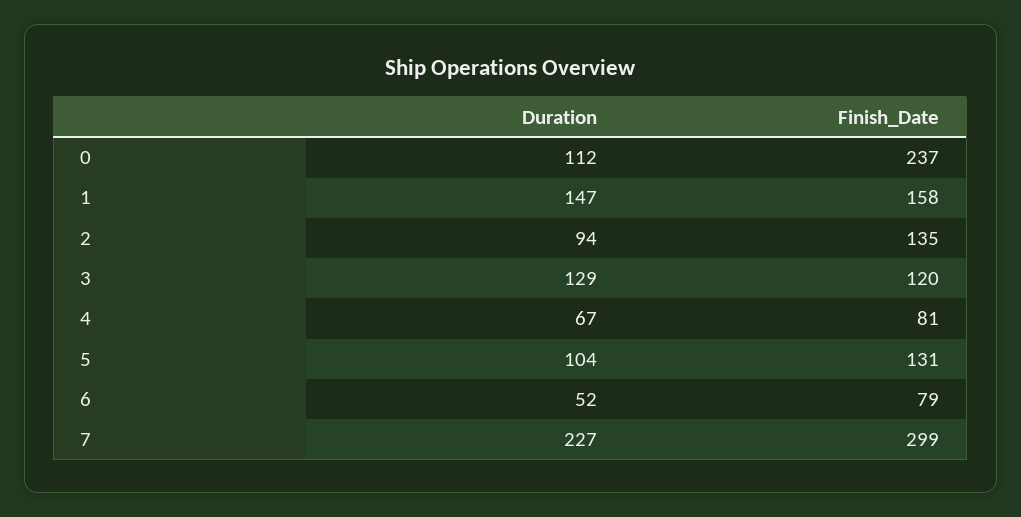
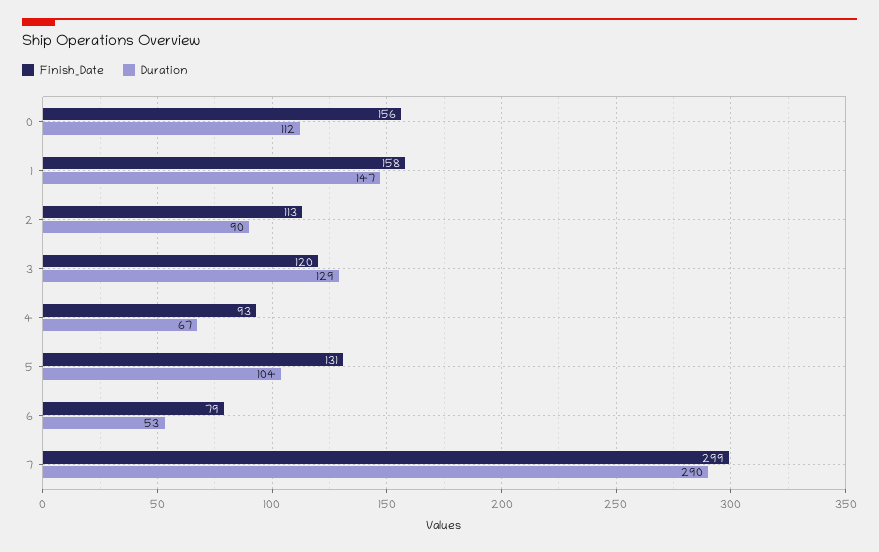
Finish_Date, 0: 237 -> 156
Duration, 2: 94 -> 90
Finish_Date, 2: 135 -> 113
Finish_Date, 4: 81 -> 93
Duration, 6: 52 -> 53
Duration, 7: 227 -> 290

